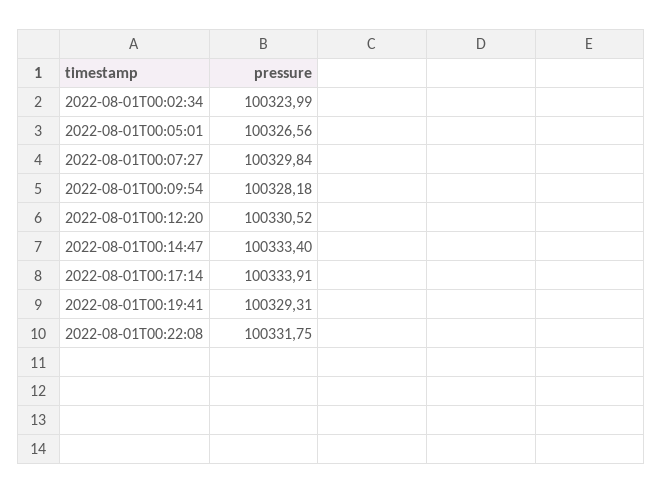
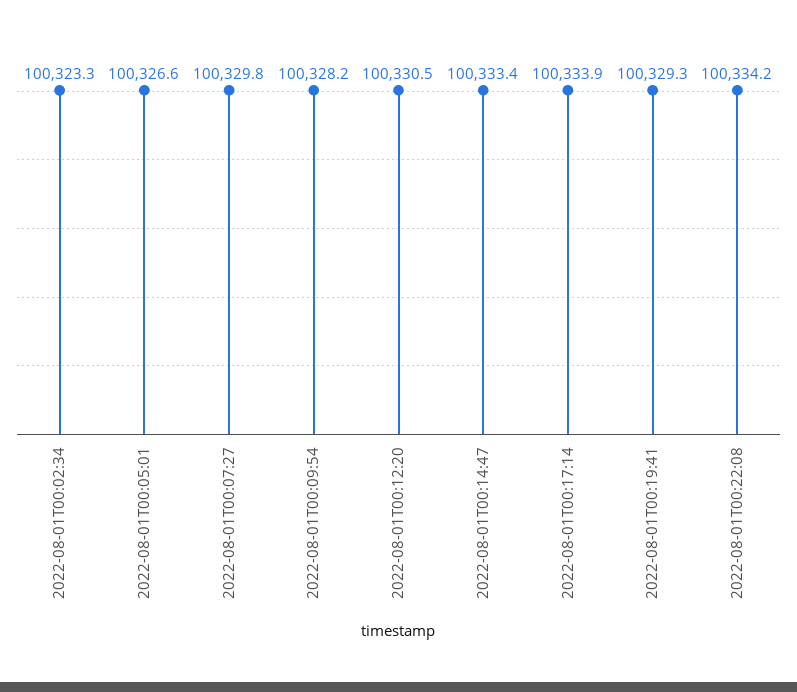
2022-08-01T00:02:34: 100323.99 -> 100323.3
2022-08-01T00:22:08: 100331.75 -> 100334.2

